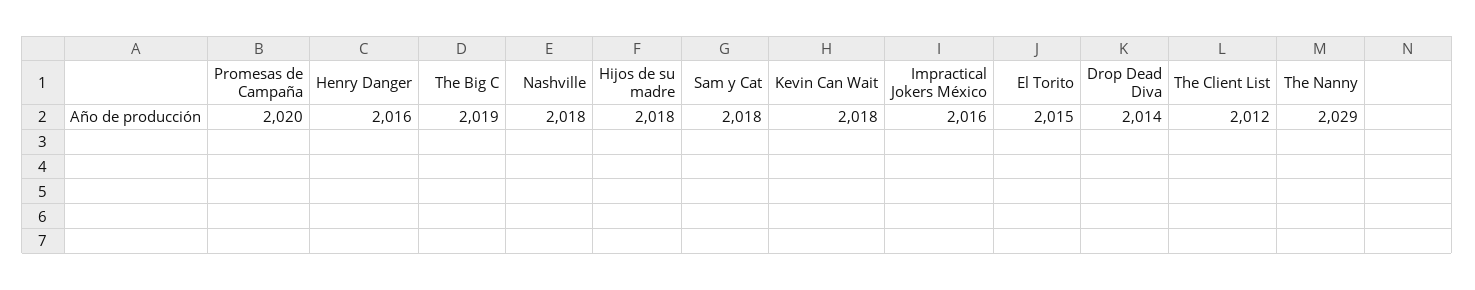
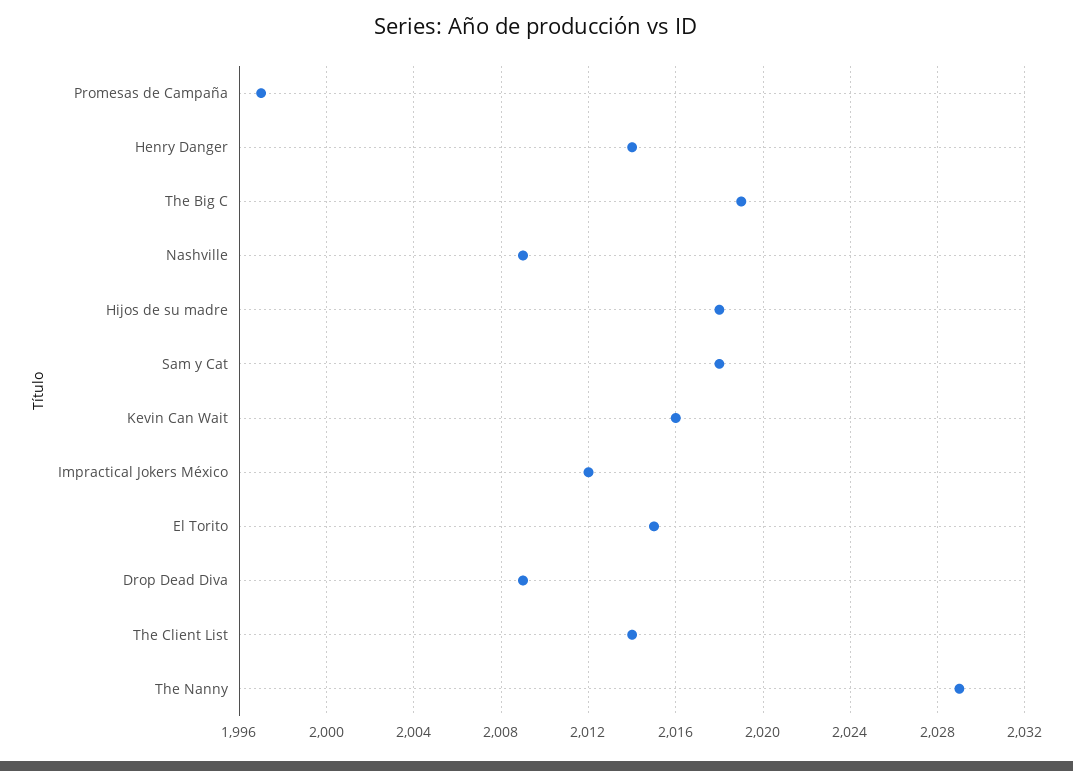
Promesas de Campaña: 2020 -> 1997
Henry Danger: 2016 -> 2014
Nashville: 2018 -> 2009
Kevin Can Wait: 2018 -> 2016
Impractical Jokers México: 2016 -> 2012
Drop Dead Diva: 2014 -> 2009
The Client List: 2012 -> 2014

